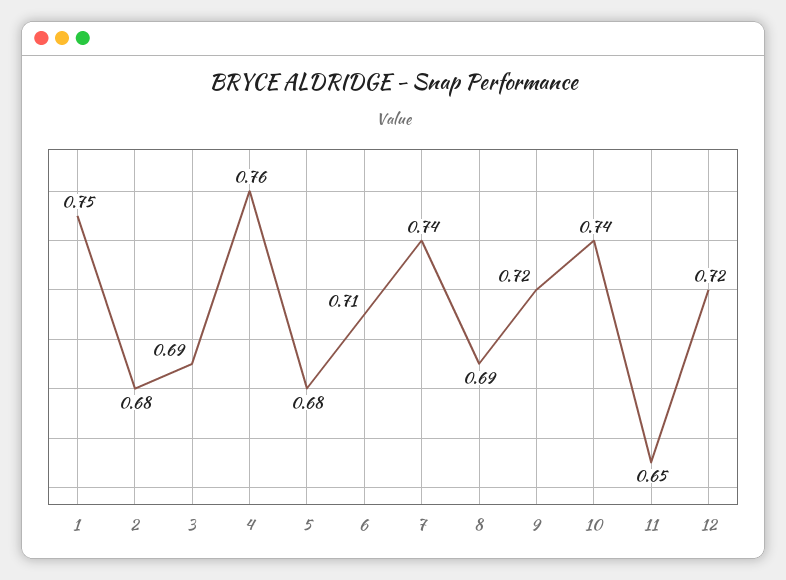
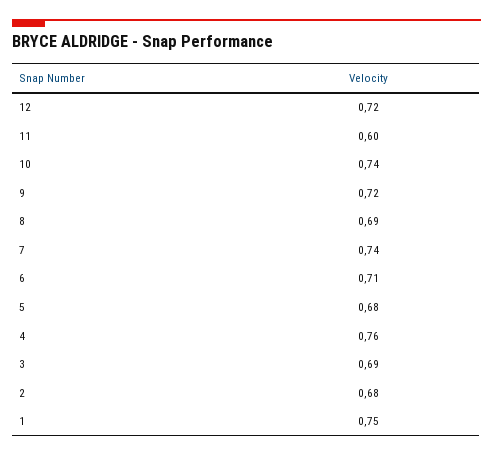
11: 0.65 -> 0.6

